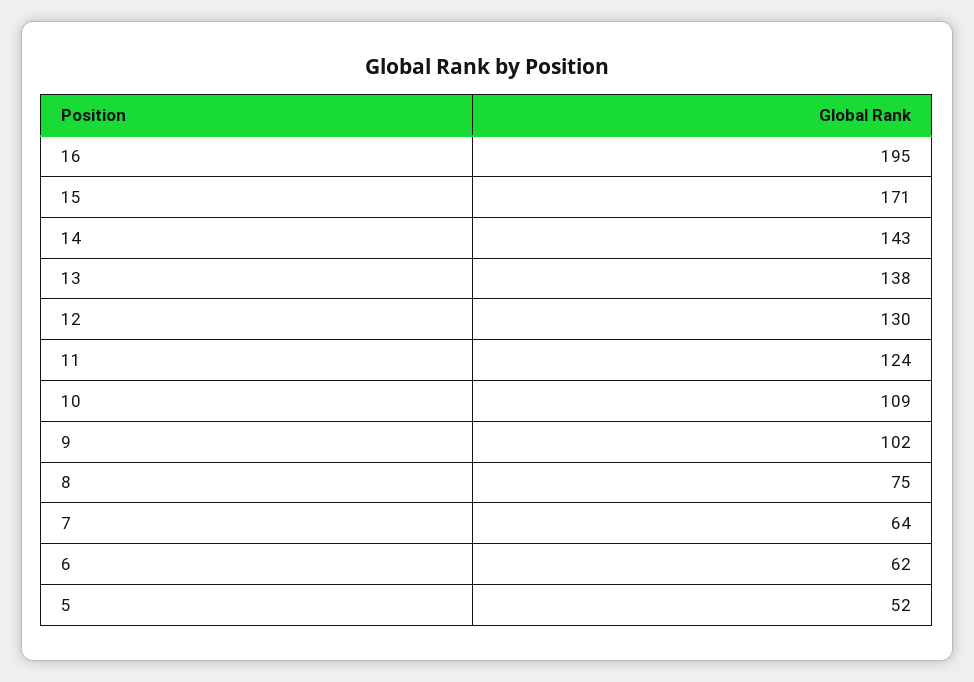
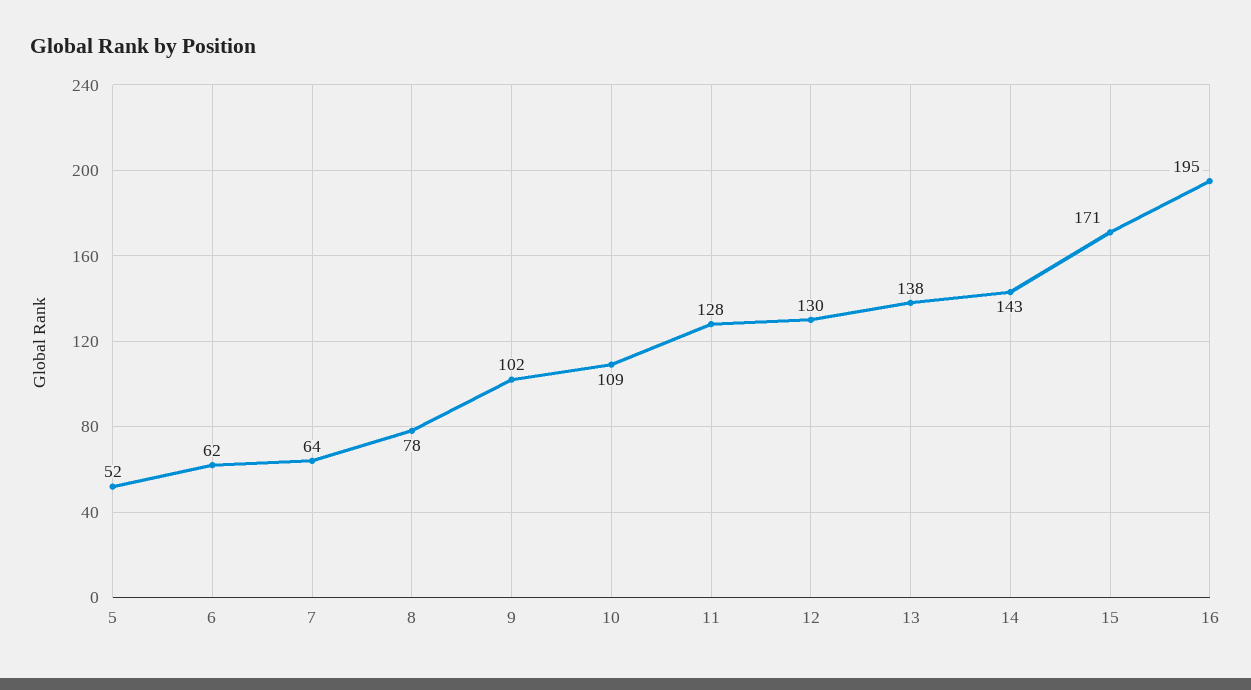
11: 124 -> 128
8: 75 -> 78

